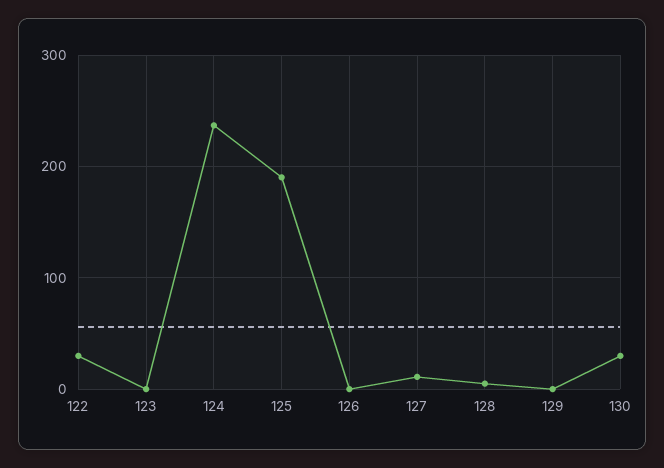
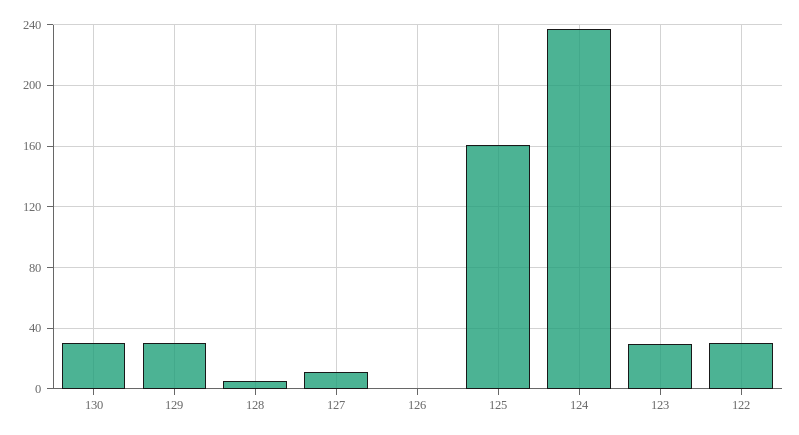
123: 0 -> 30
125: 190 -> 160
129: 0 -> 30

